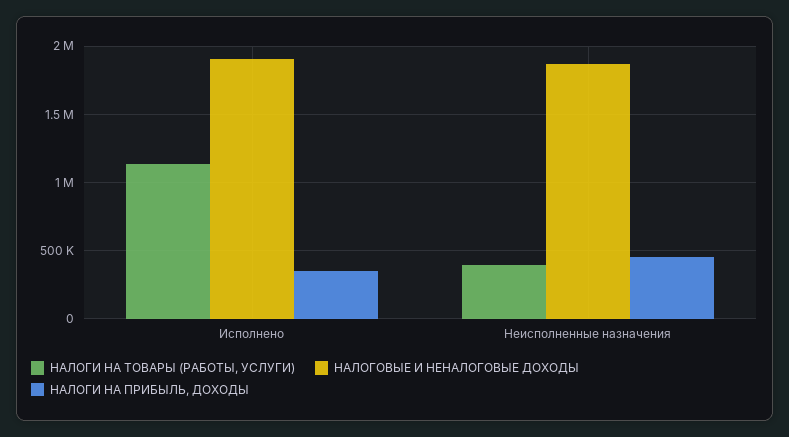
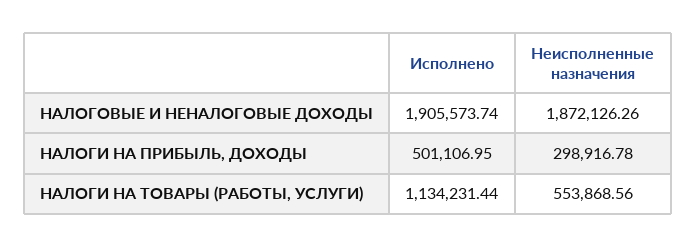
НАЛОГИ НА ПРИБЫЛЬ, ДОХОДЫ, Исполнено: 350000 -> 501106.95
НАЛОГИ НА ТОВАРЫ (РАБОТЫ, УСЛУГИ), Неисполненные назначения: 400000 -> 553868.56
НАЛОГИ НА ПРИБЫЛЬ, ДОХОДЫ, Неисполненные назначения: 450000 -> 298916.78

